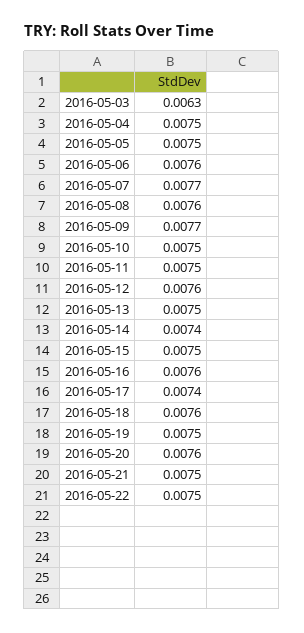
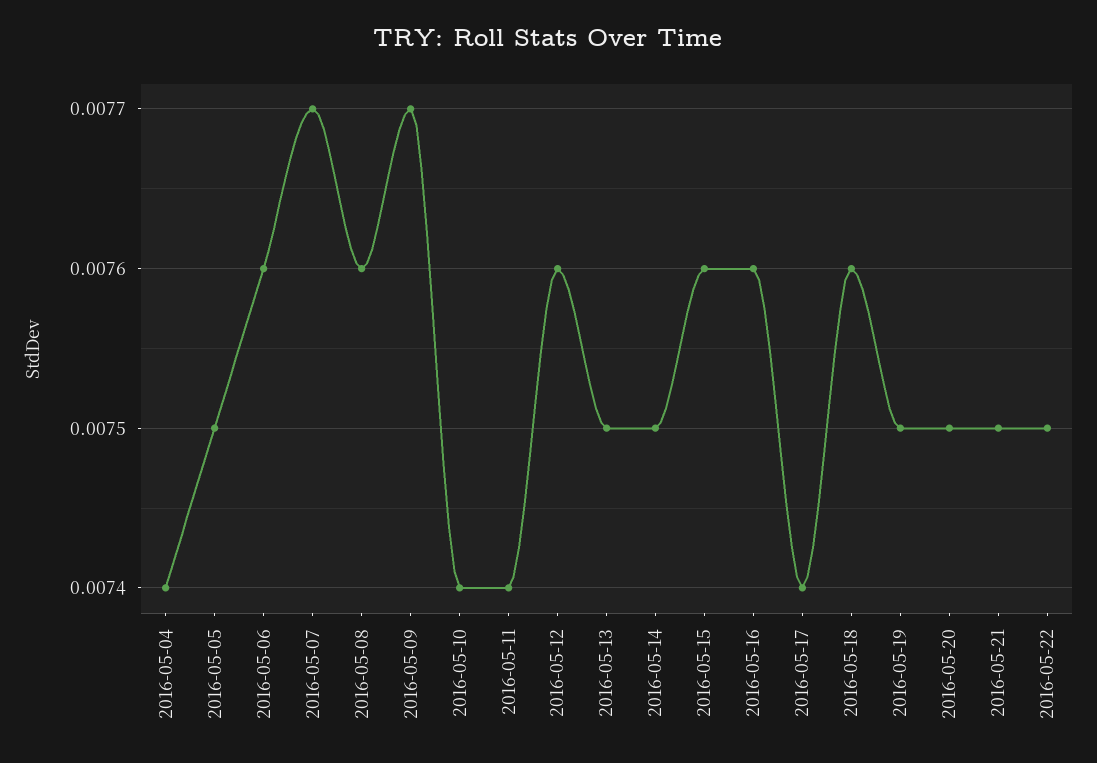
2016-05-03: 0.0063 -> none
2016-05-04: 0.0075 -> 0.0074
2016-05-10: 0.0075 -> 0.0074
2016-05-11: 0.0075 -> 0.0074
2016-05-14: 0.0074 -> 0.0075
2016-05-15: 0.0075 -> 0.0076
2016-05-20: 0.0076 -> 0.0075

